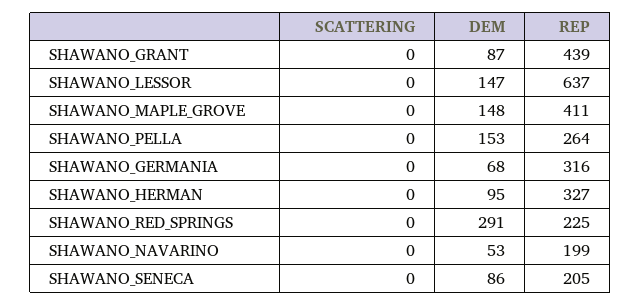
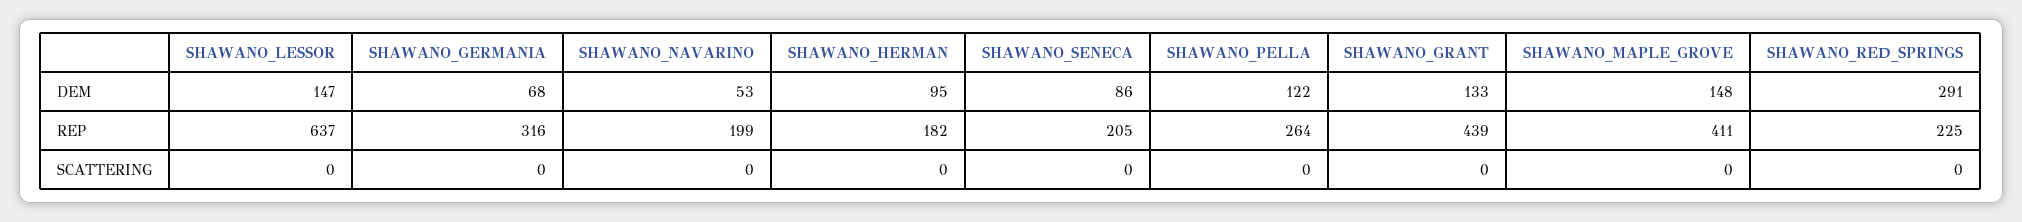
DEM, SHAWANO_GRANT: 87 -> 133
DEM, SHAWANO_PELLA: 153 -> 122
REP, SHAWANO_HERMAN: 327 -> 182

